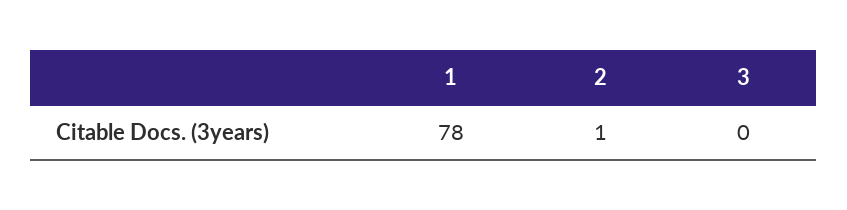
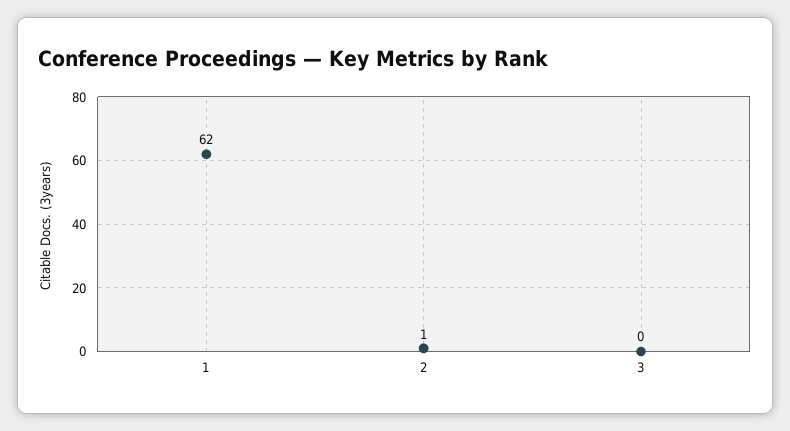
1: 78 -> 62

